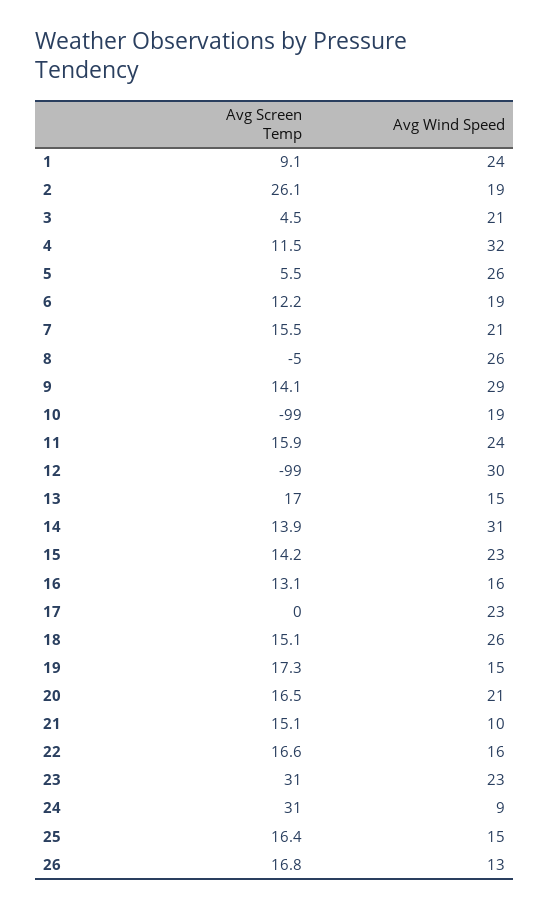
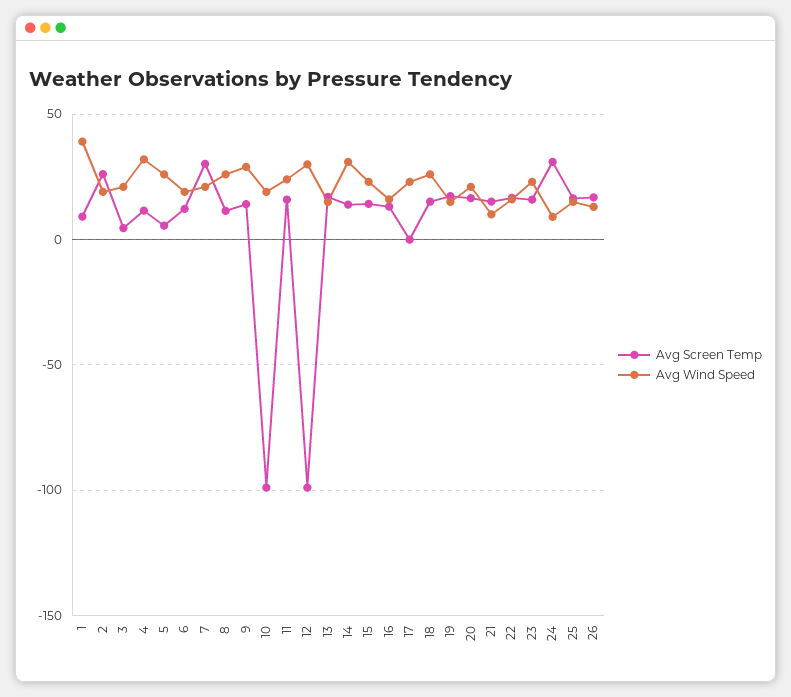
Avg Wind Speed, 1: 24 -> 40
Avg Screen Temp, 7: 15.5 -> 30
Avg Screen Temp, 8: -5 -> 10
Avg Screen Temp, 23: 31 -> 15

